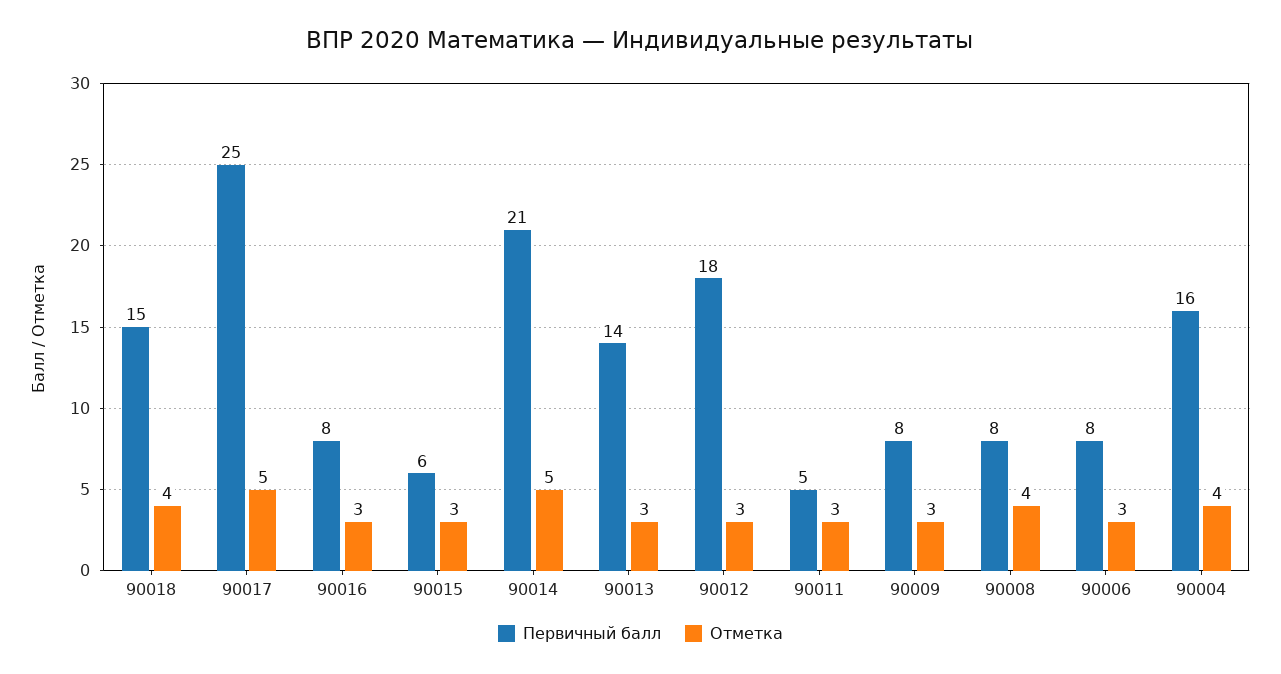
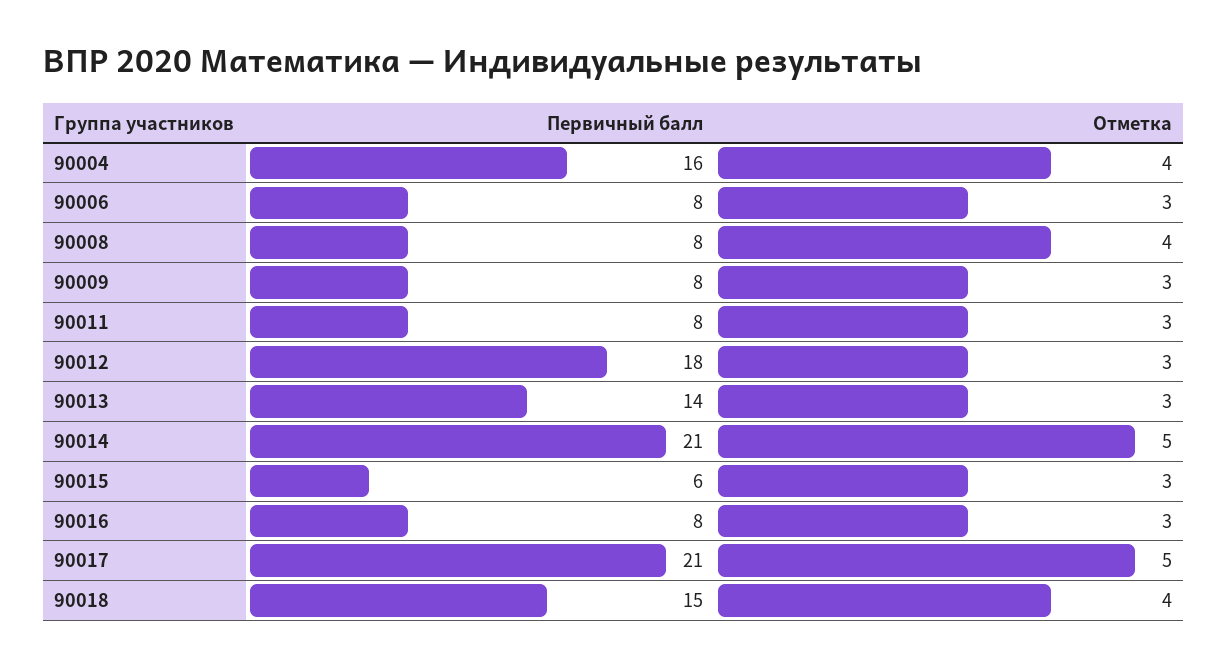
Первичный балл, 90017: 25 -> 21
Первичный балл, 90011: 5 -> 8

